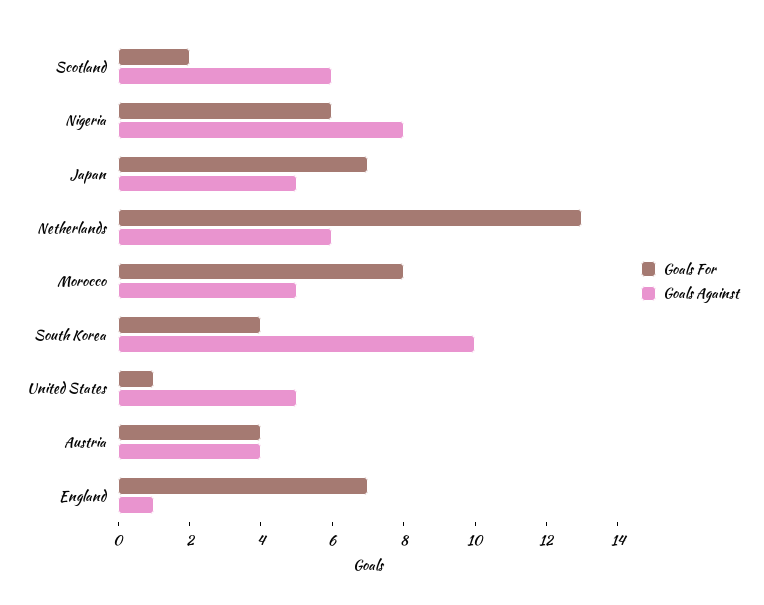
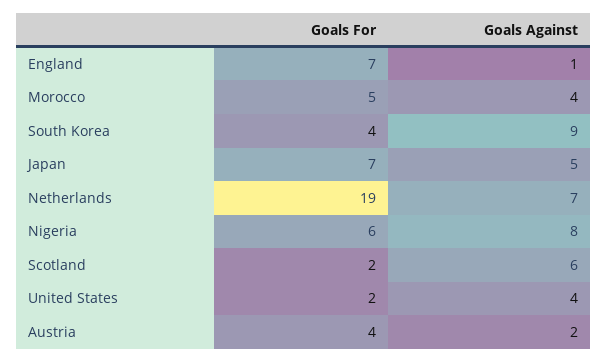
Goals For, Netherlands: 13 -> 19
Goals Against, Netherlands: 6 -> 7
Goals For, Morocco: 8 -> 5
Goals Against, Morocco: 5 -> 4
Goals Against, South Korea: 10 -> 9
Goals For, United States: 1 -> 2
Goals Against, United States: 5 -> 4
Goals Against, Austria: 4 -> 2

